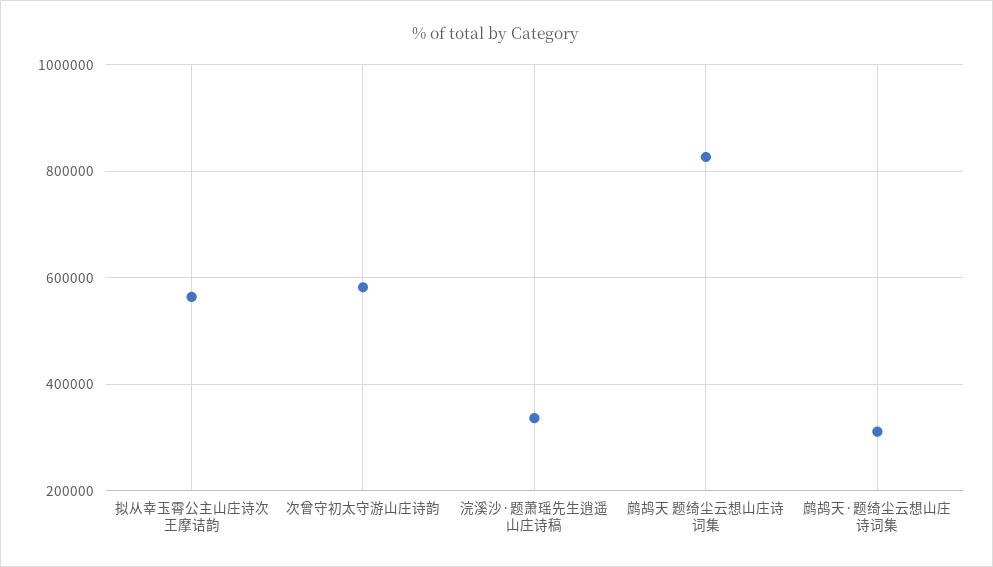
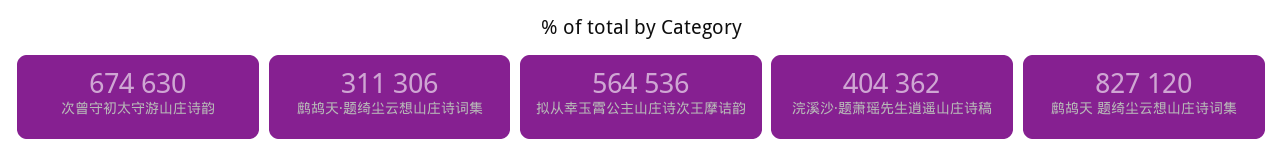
次曾守初太守游山庄诗韵: 580000 -> 674630
浣溪沙·题萧瑶先生逍遥山庄诗稿: 340000 -> 404362

